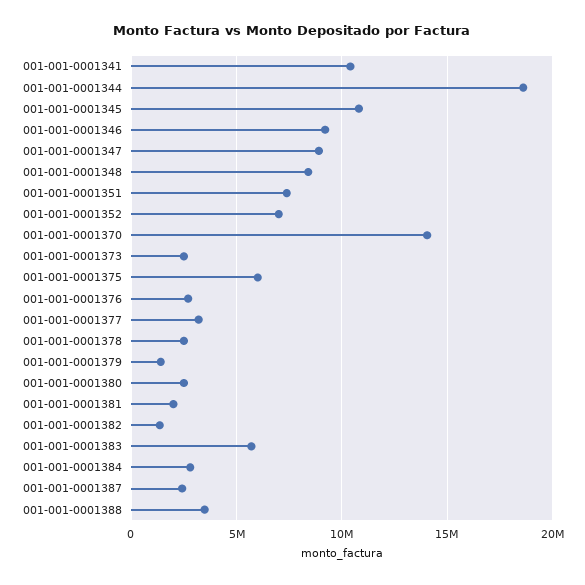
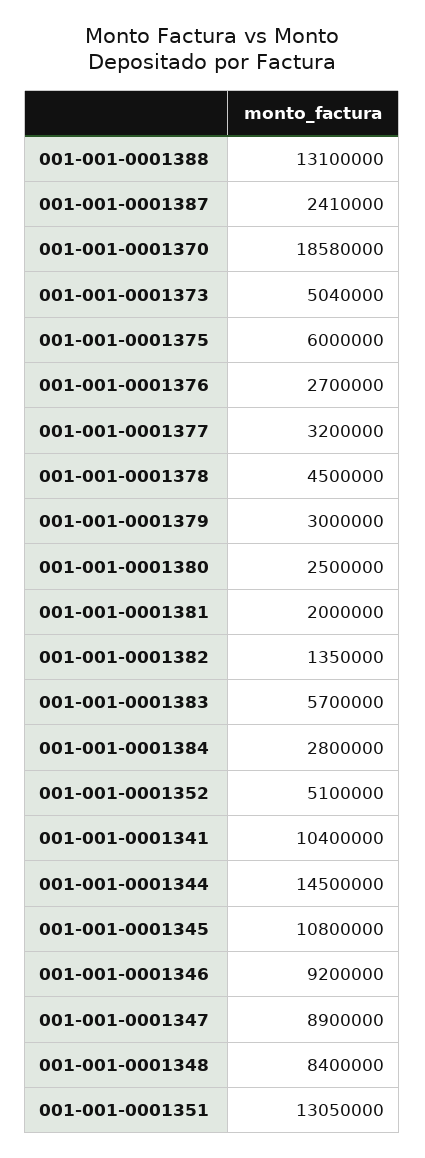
001-001-0001344: 18500000 -> 14500000
001-001-0001351: 7500000 -> 13050000
001-001-0001352: 7000000 -> 5100000
001-001-0001370: 14000000 -> 18580000
001-001-0001373: 2500000 -> 5040000
001-001-0001378: 2500000 -> 4500000
001-001-0001379: 1500000 -> 3000000
001-001-0001388: 3500000 -> 13100000

